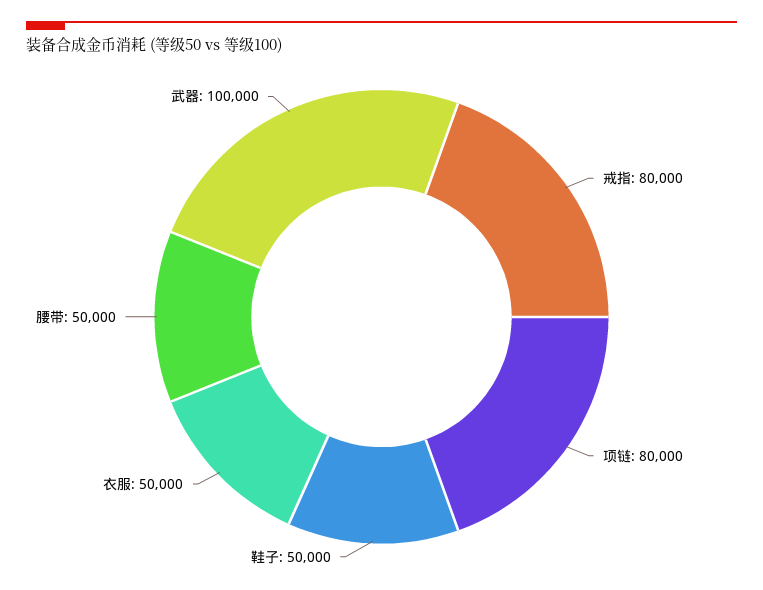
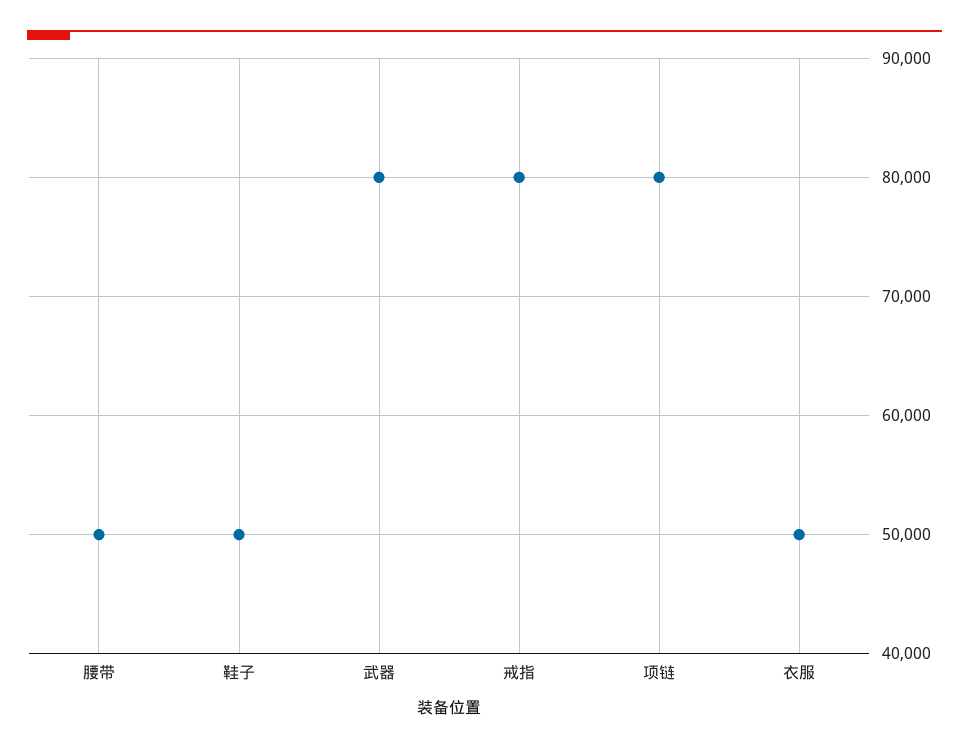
武器: 100000 -> 80000

